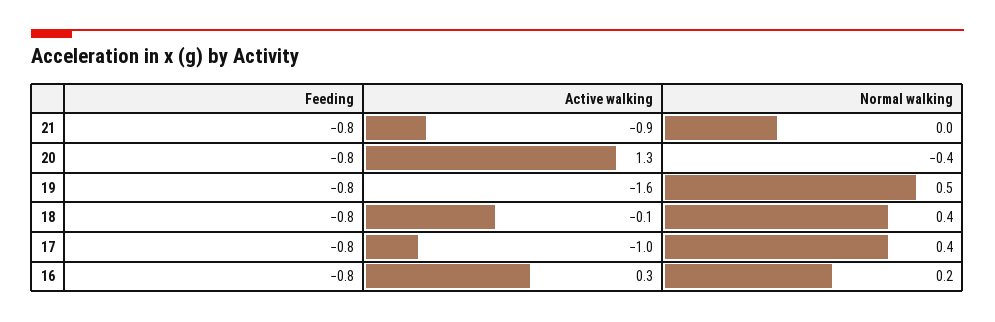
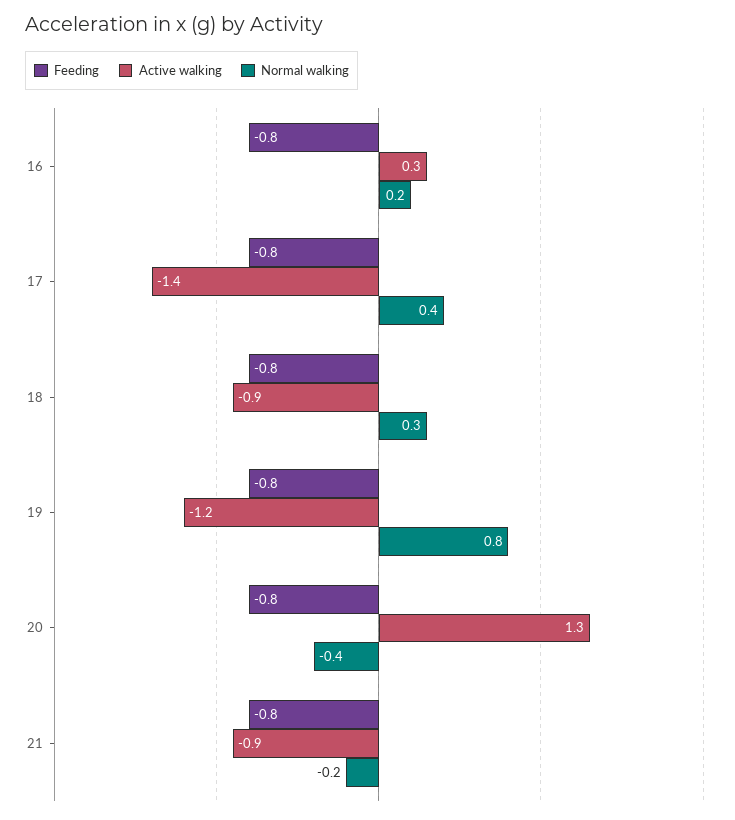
Normal walking, 21: 0 -> -0.2
Active walking, 19: -1.6 -> -1.2
Normal walking, 19: 0.5 -> 0.8
Active walking, 18: -0.1 -> -0.9
Normal walking, 18: 0.4 -> 0.3
Active walking, 17: -1 -> -1.4

